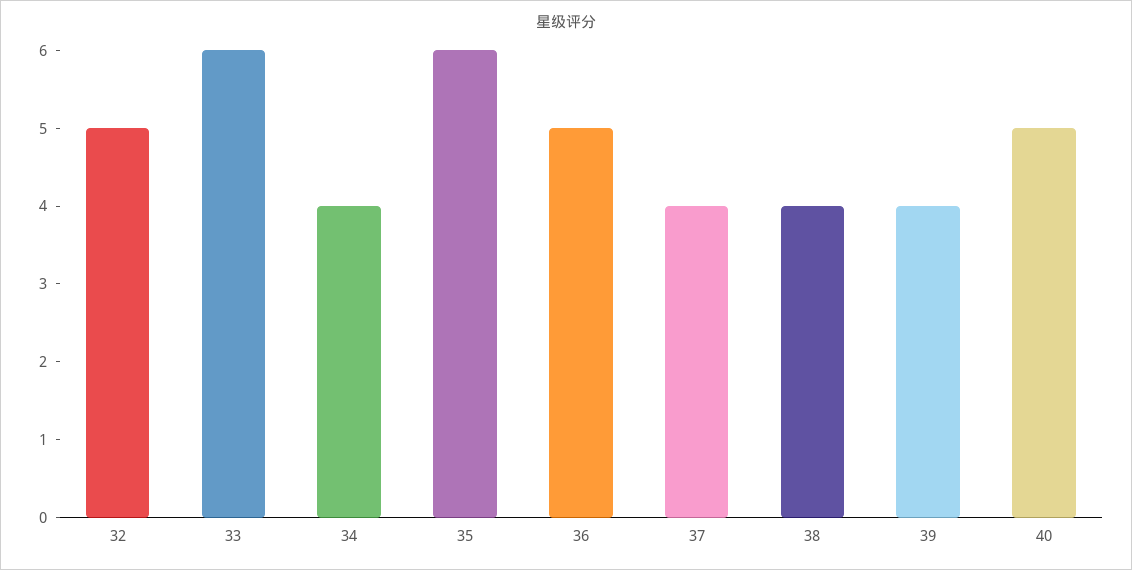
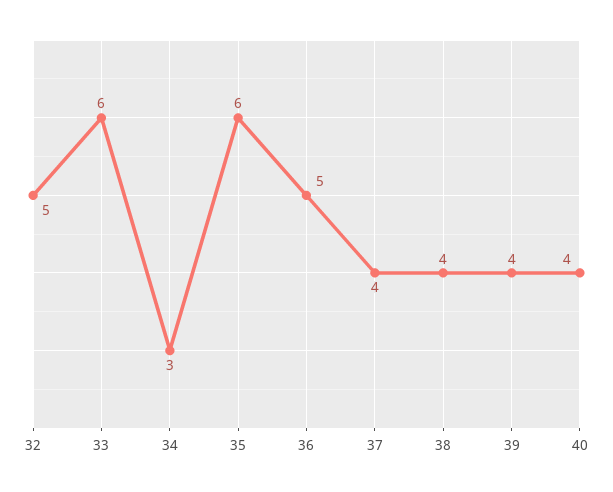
34: 4 -> 3
40: 5 -> 4

